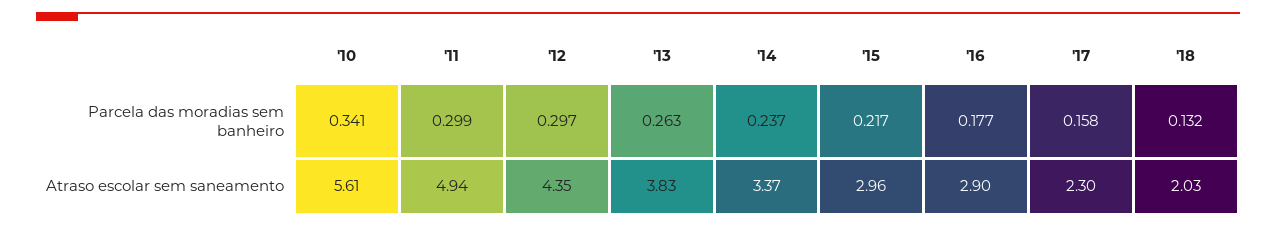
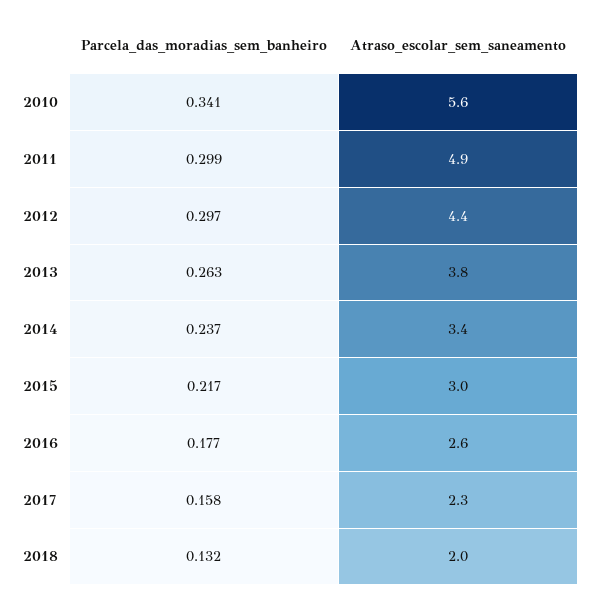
'16, Atraso escolar sem saneamento: 2.9 -> 2.6

